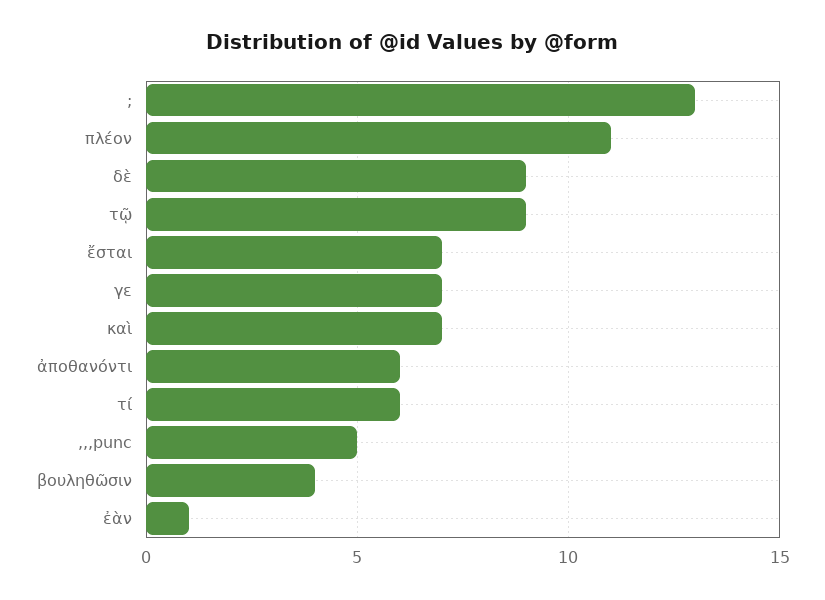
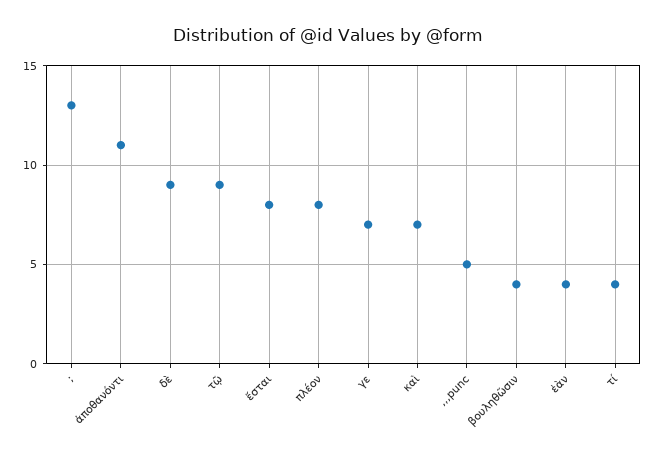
πλέον: 11 -> 8
ἔσται: 7 -> 8
ἀποθανόντι: 6 -> 11
τί: 6 -> 4
ἐὰν: 1 -> 4

